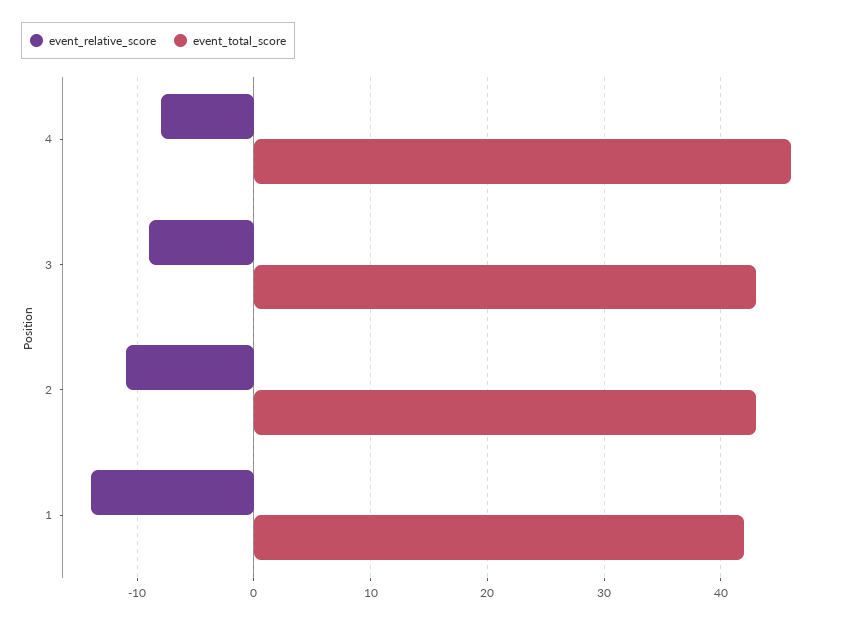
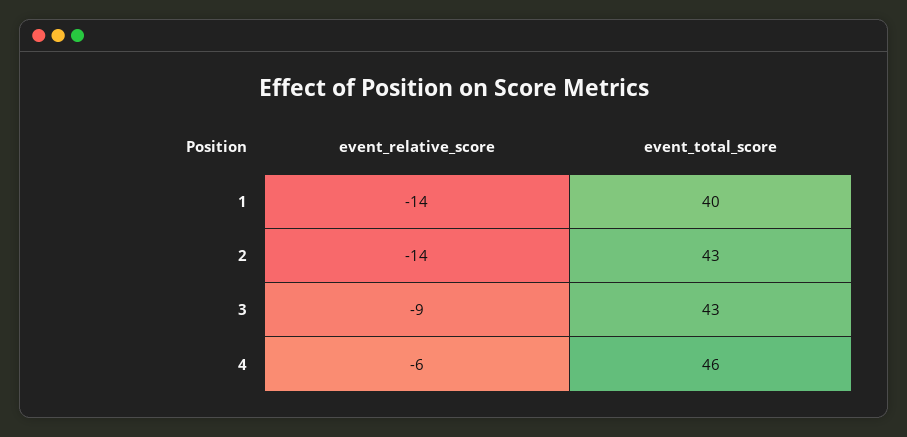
event_relative_score, 4: -8 -> -6
event_relative_score, 2: -11 -> -14
event_total_score, 1: 42 -> 40

